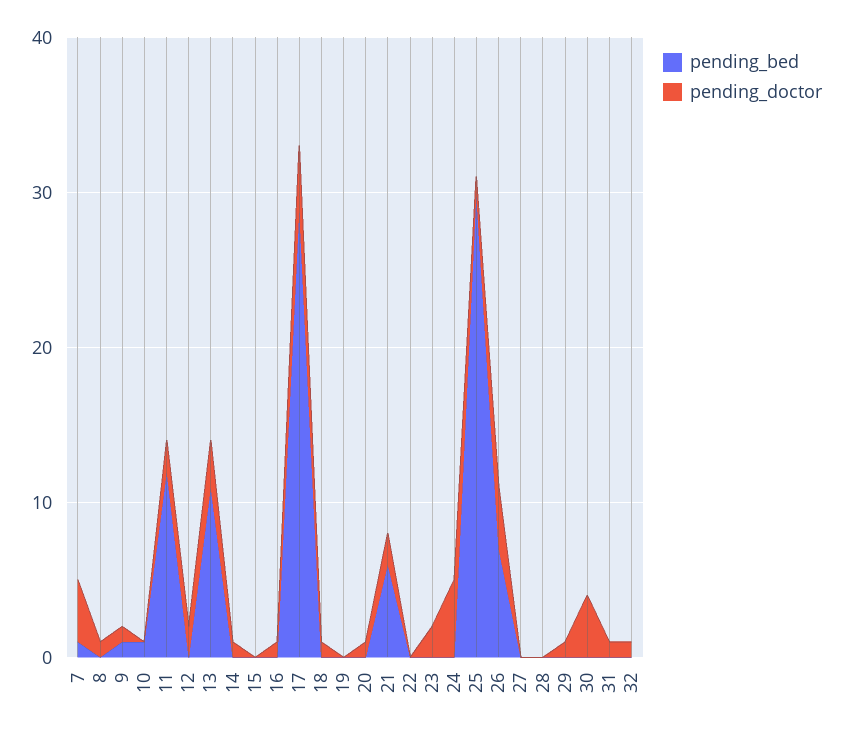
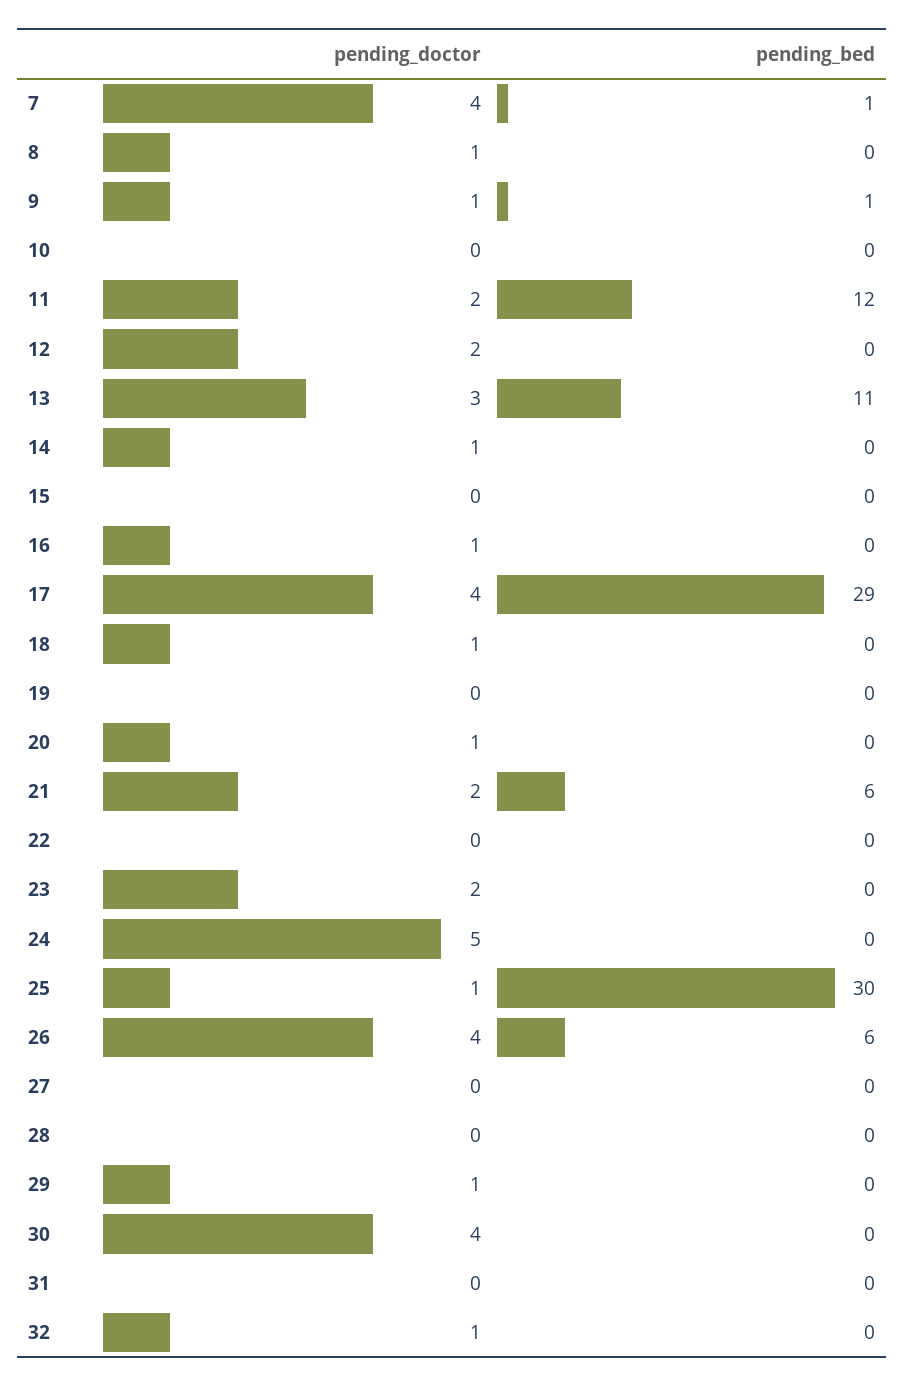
pending_bed, 10: 1 -> 0
pending_bed, 26: 7 -> 6
pending_doctor, 31: 1 -> 0

